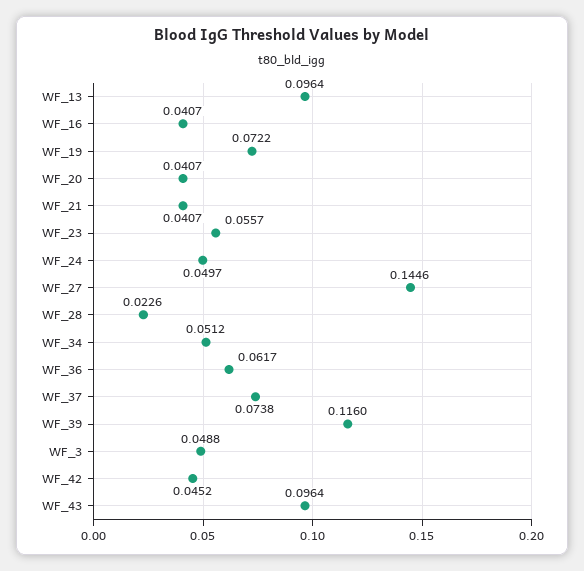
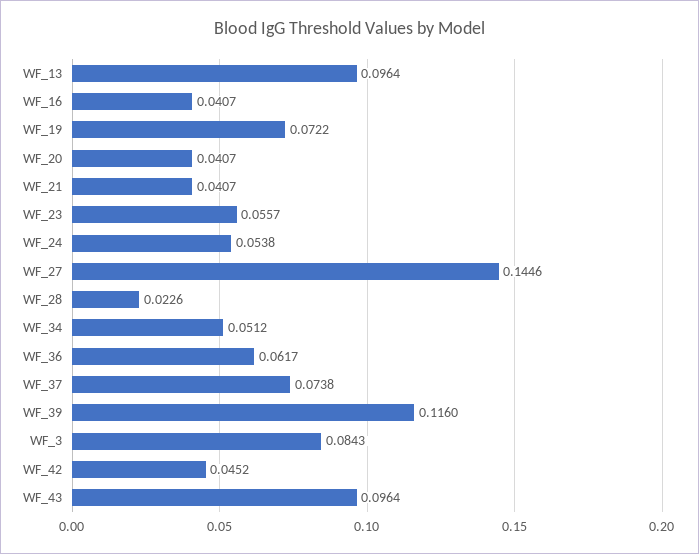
WF_24: 0.0497 -> 0.0538
WF_3: 0.0488 -> 0.0843

